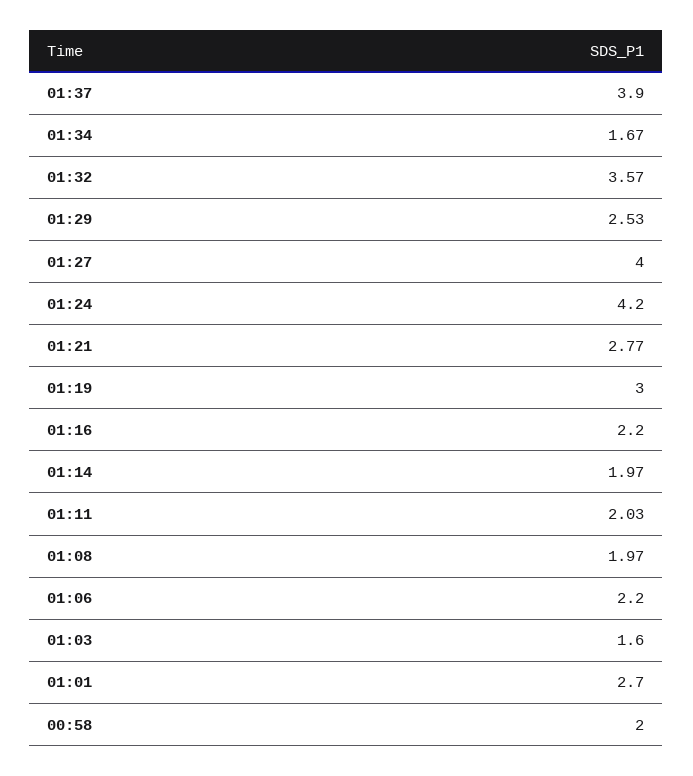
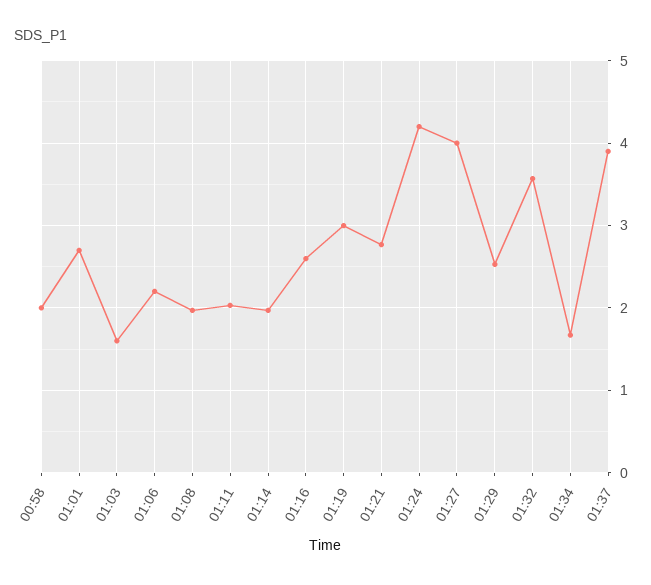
01:16: 2.2 -> 2.6

